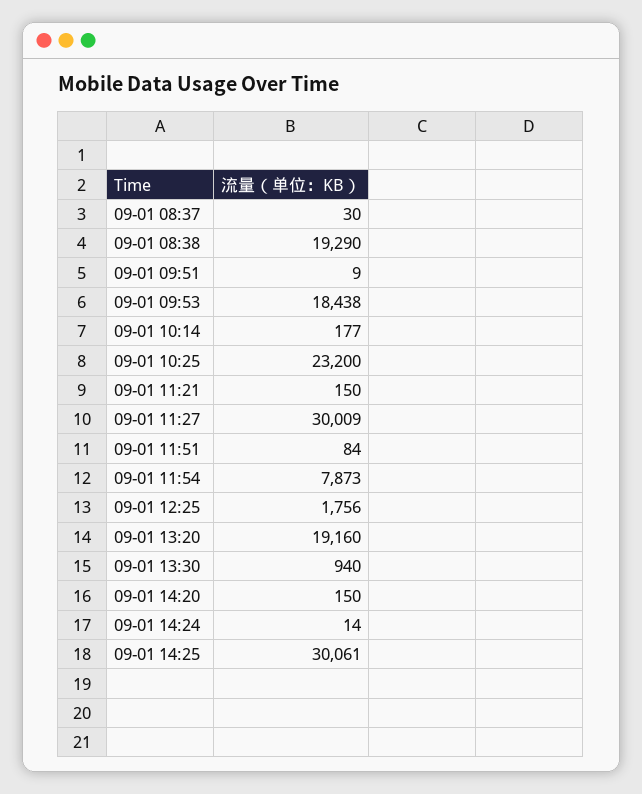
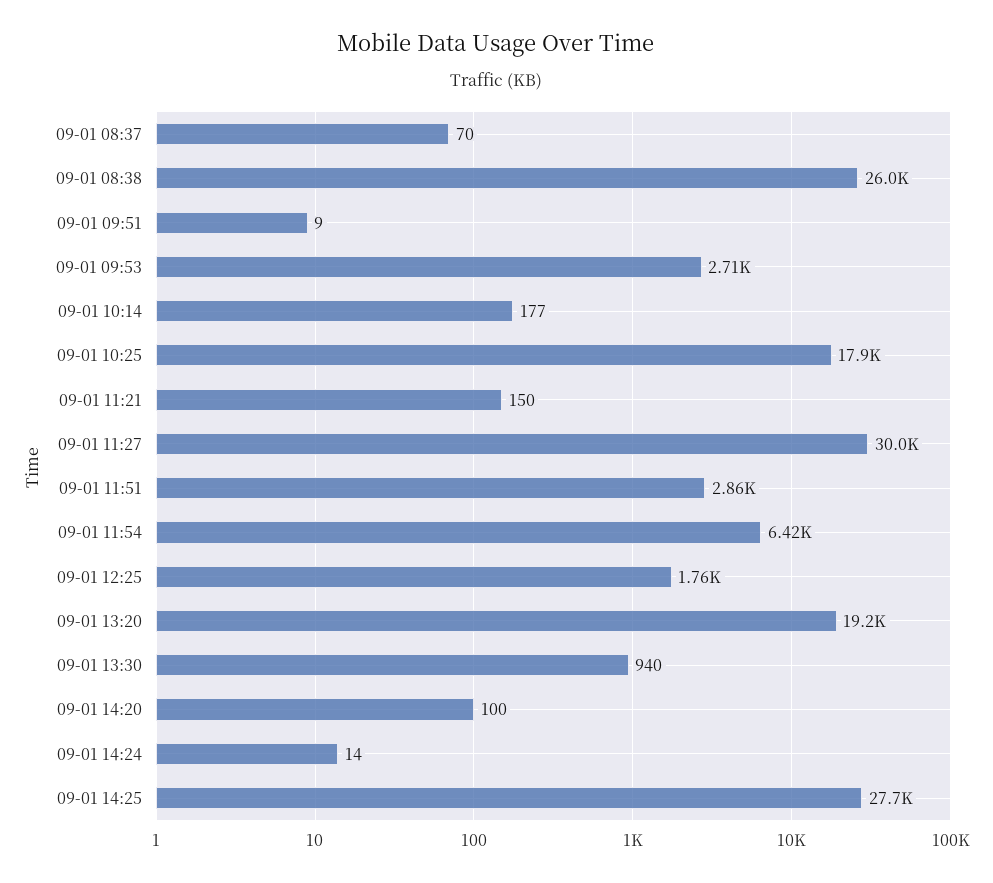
09-01 08:37: 30 -> 70
09-01 08:38: 19290 -> 26000
09-01 09:53: 18438 -> 2710
09-01 10:25: 23200 -> 17900
09-01 11:51: 84 -> 2860
09-01 11:54: 7873 -> 6420
09-01 14:20: 150 -> 100
09-01 14:25: 30061 -> 27700

